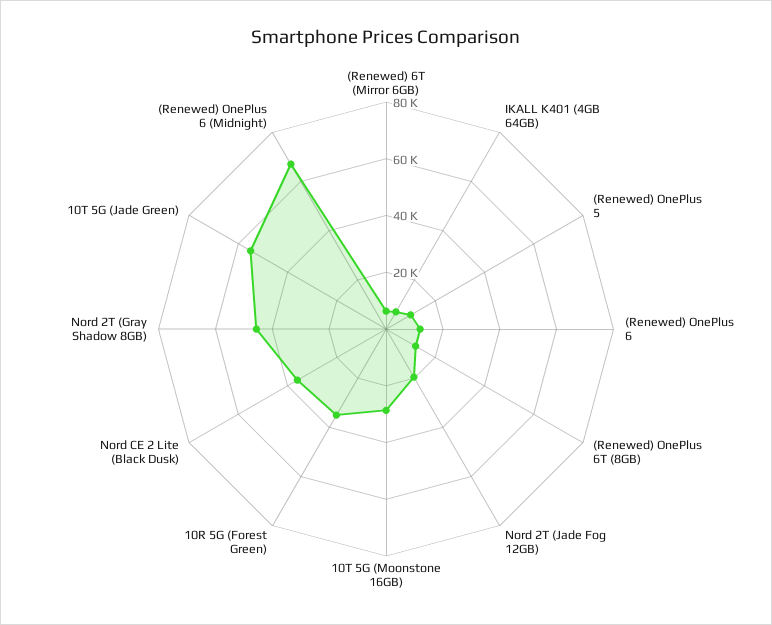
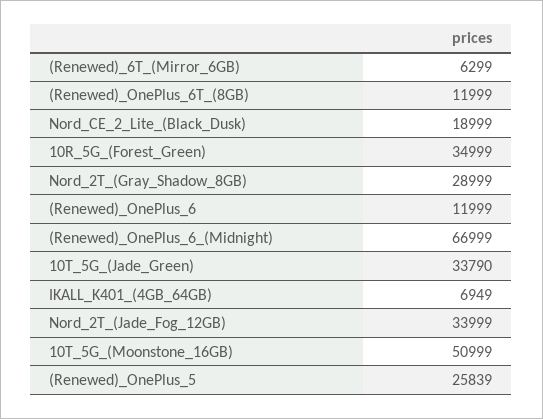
(Renewed) OnePlus 5: 10000 -> 25839
Nord 2T (Jade Fog 12GB): 20000 -> 33999
10T 5G (Moonstone 16GB): 30000 -> 50999
Nord CE 2 Lite (Black Dusk): 35000 -> 18999
Nord 2T (Gray Shadow 8GB): 45000 -> 28999
10T 5G (Jade Green): 55000 -> 33790

